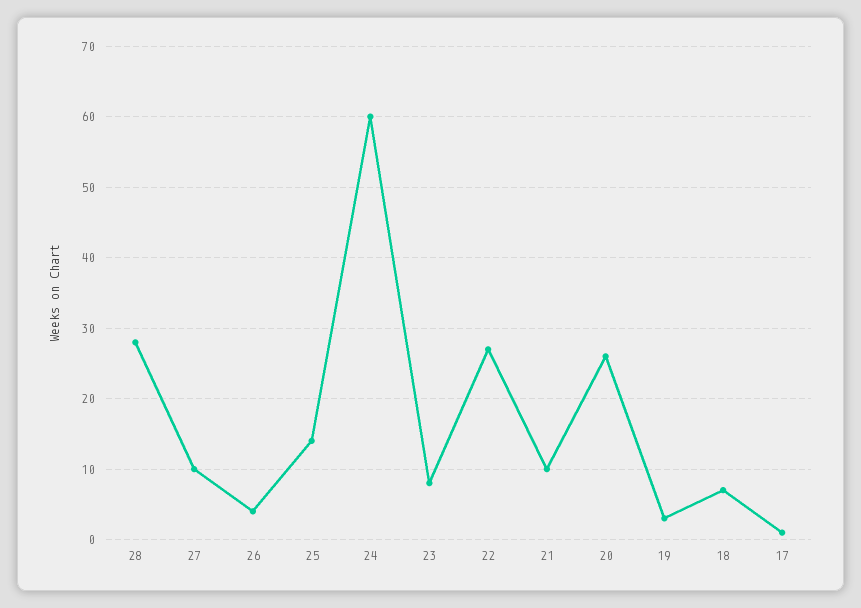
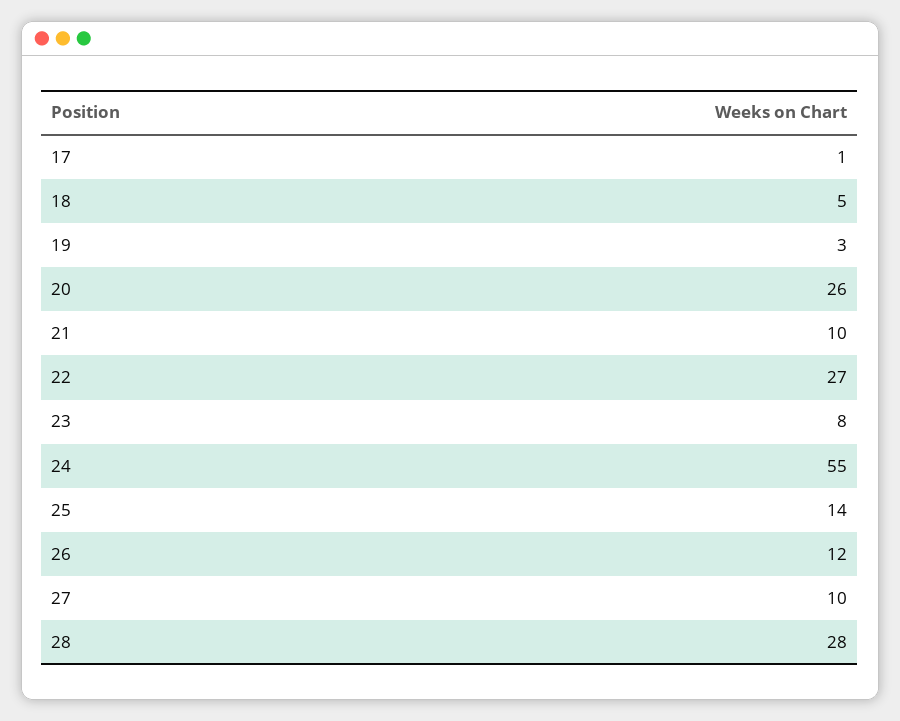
26: 4 -> 12
24: 60 -> 55
18: 7 -> 5

